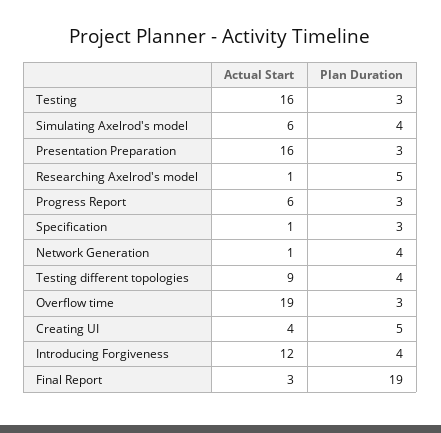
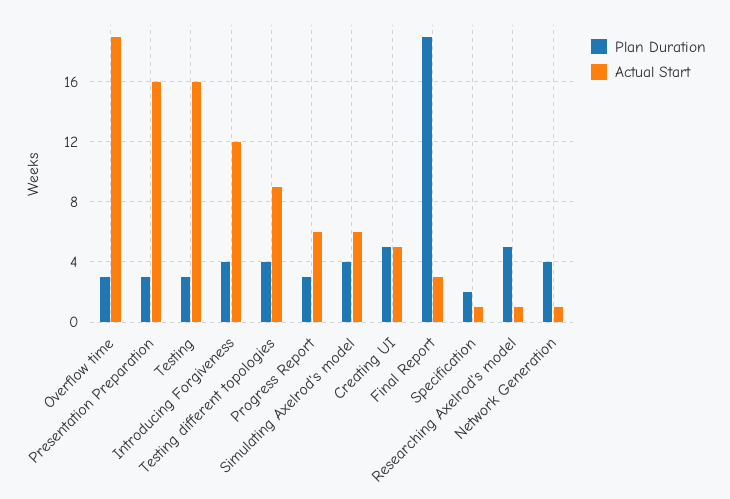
Plan Duration, Specification: 3 -> 2
Actual Start, Creating UI: 4 -> 5

